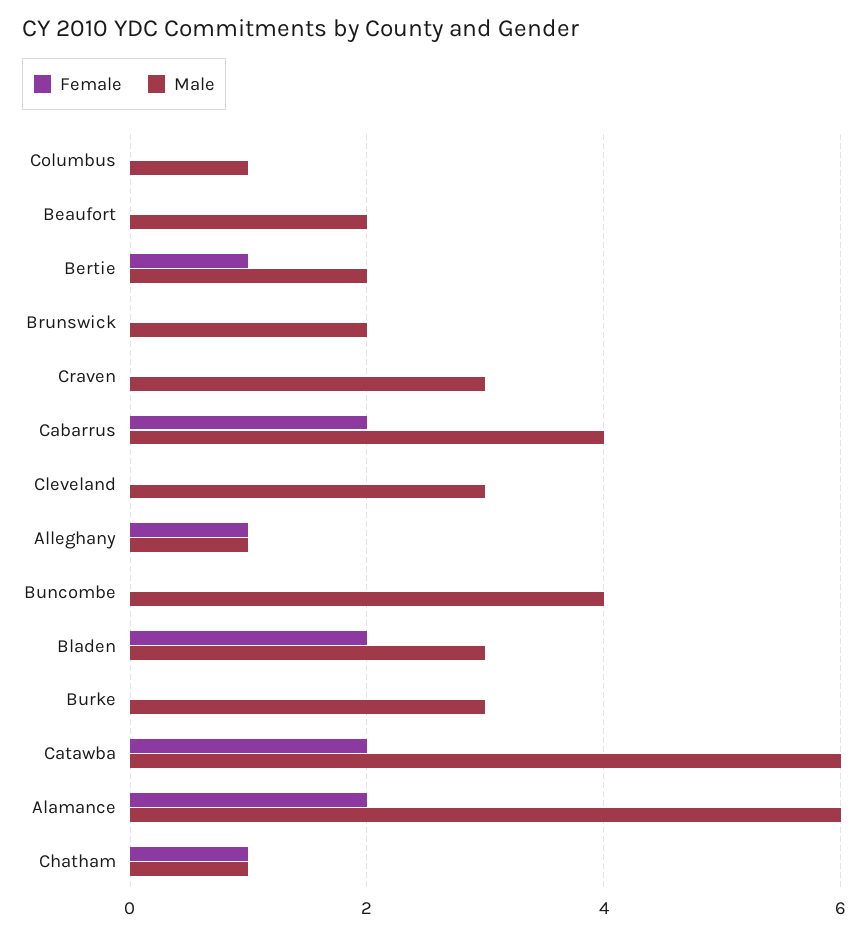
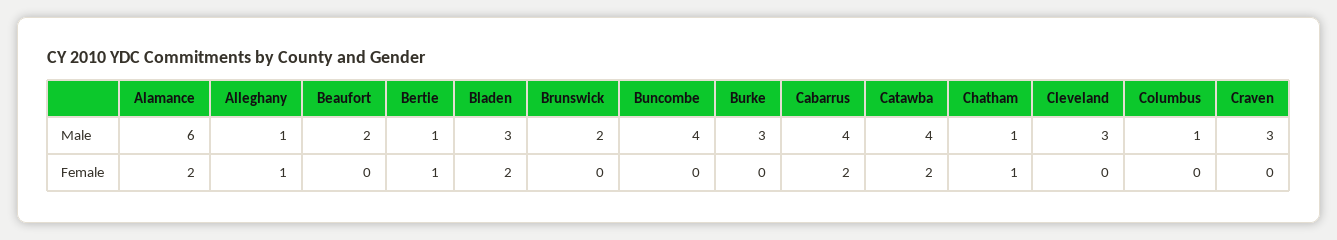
Male, Bertie: 2 -> 1
Male, Catawba: 6 -> 4

